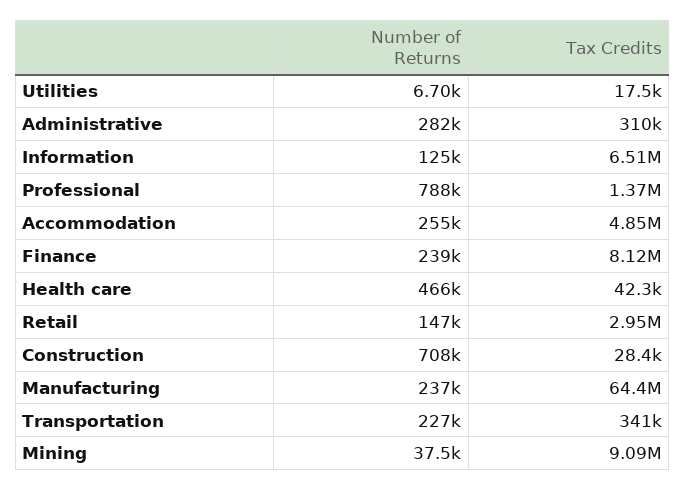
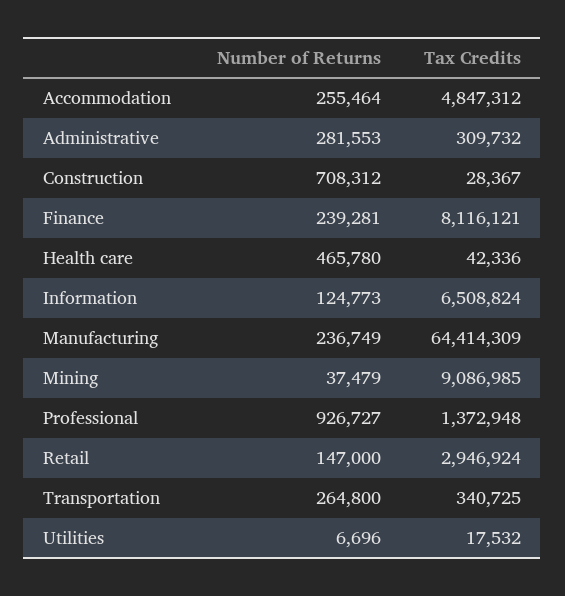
Number of Returns, Professional: 788000 -> 926727
Number of Returns, Transportation: 227000 -> 264800

